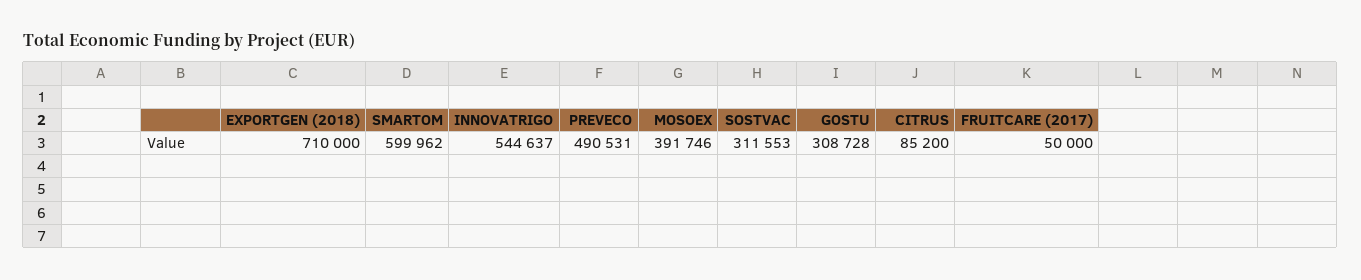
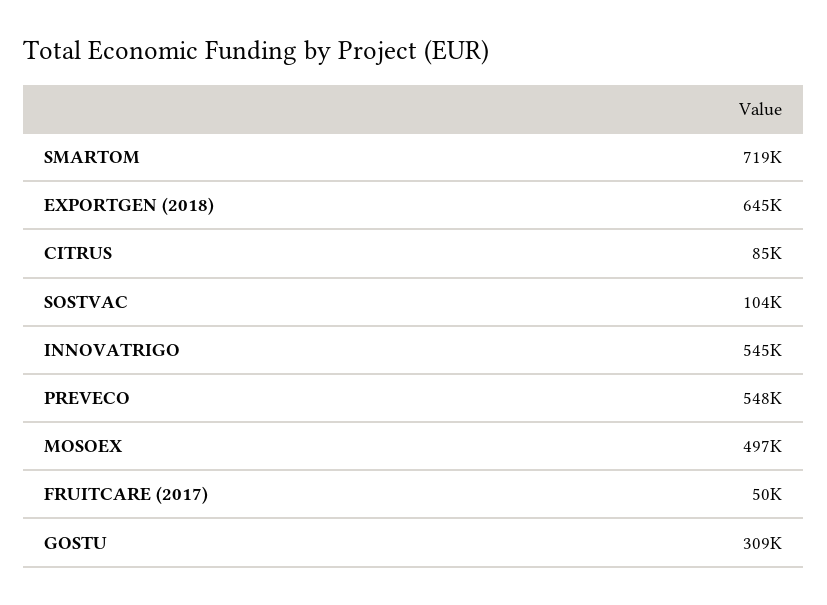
EXPORTGEN (2018): 710000 -> 645000
SMARTOM: 599962 -> 719000
PREVECO: 490531 -> 548000
MOSOEX: 391746 -> 497000
SOSTVAC: 311553 -> 104000

